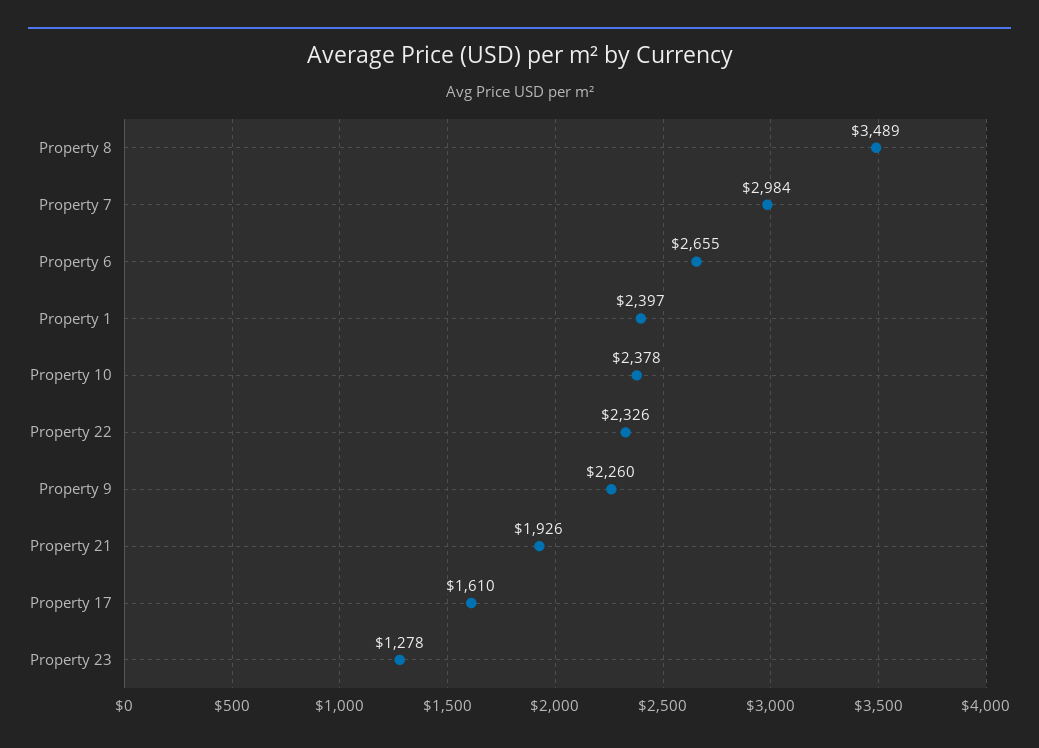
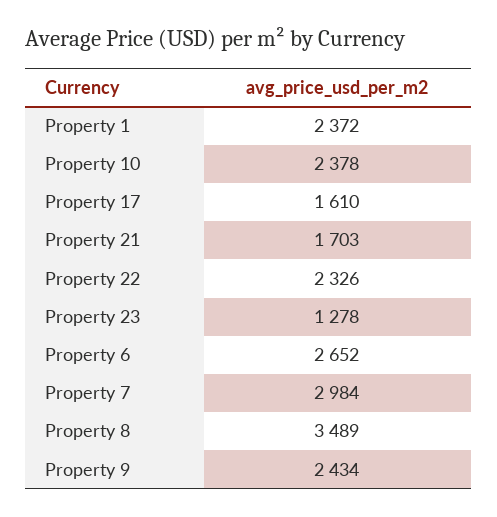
Property 6: 2655 -> 2652
Property 1: 2397 -> 2372
Property 9: 2260 -> 2434
Property 21: 1926 -> 1703

